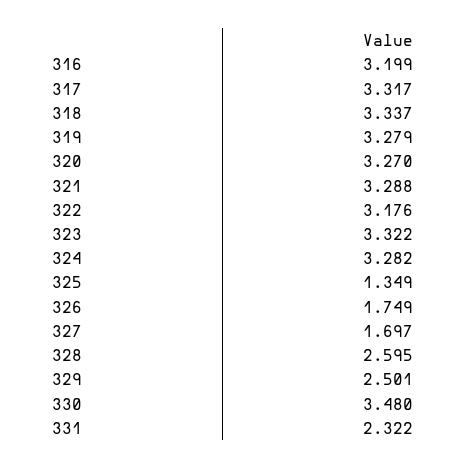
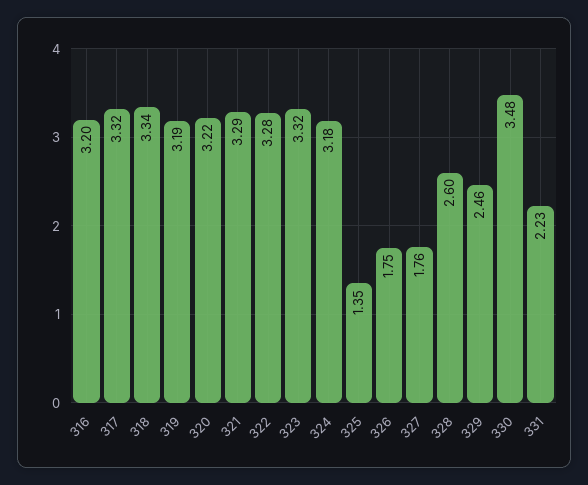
319: 3.279 -> 3.19
320: 3.27 -> 3.22
322: 3.176 -> 3.28
324: 3.282 -> 3.18
327: 1.697 -> 1.76
329: 2.501 -> 2.46
331: 2.322 -> 2.23

